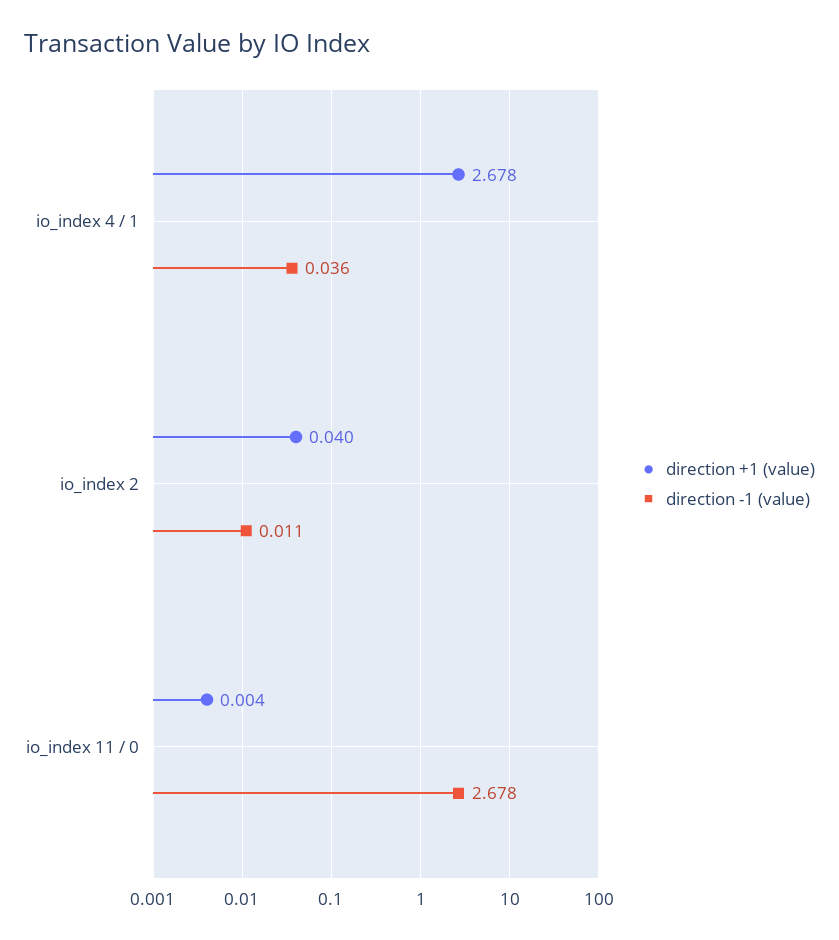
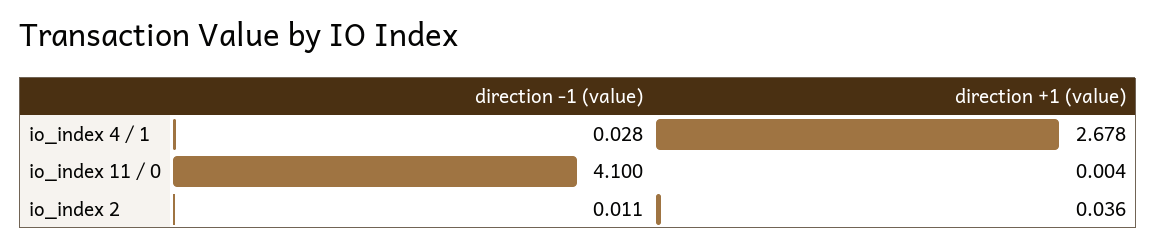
direction -1 (value), io_index 4 / 1: 0.036 -> 0.028
direction +1 (value), io_index 2: 0.04 -> 0.036
direction -1 (value), io_index 11 / 0: 2.678 -> 4.1

